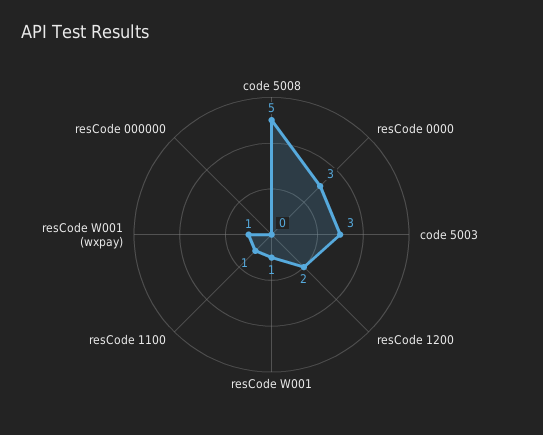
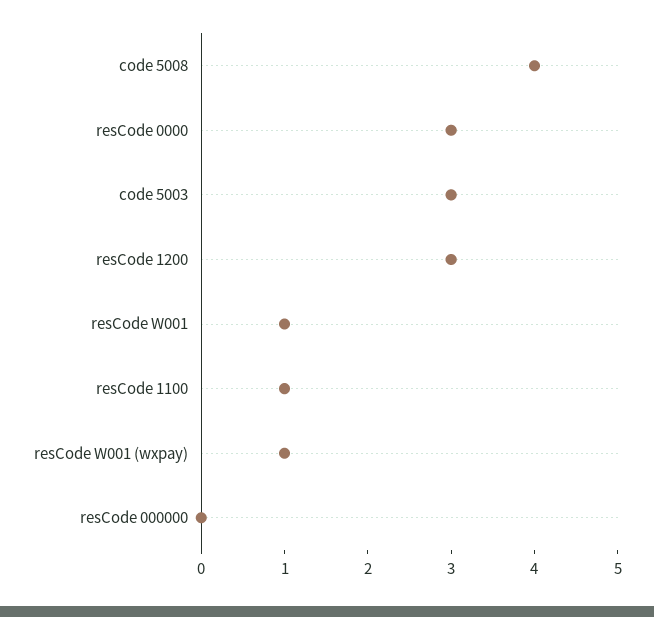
code 5008: 5 -> 4
resCode 1200: 2 -> 3

